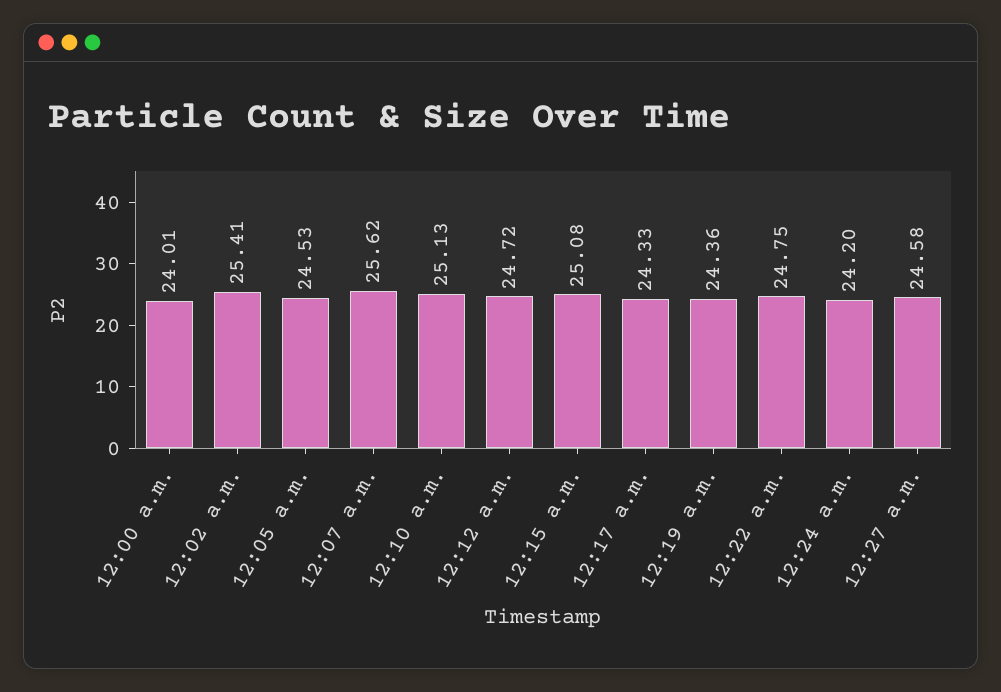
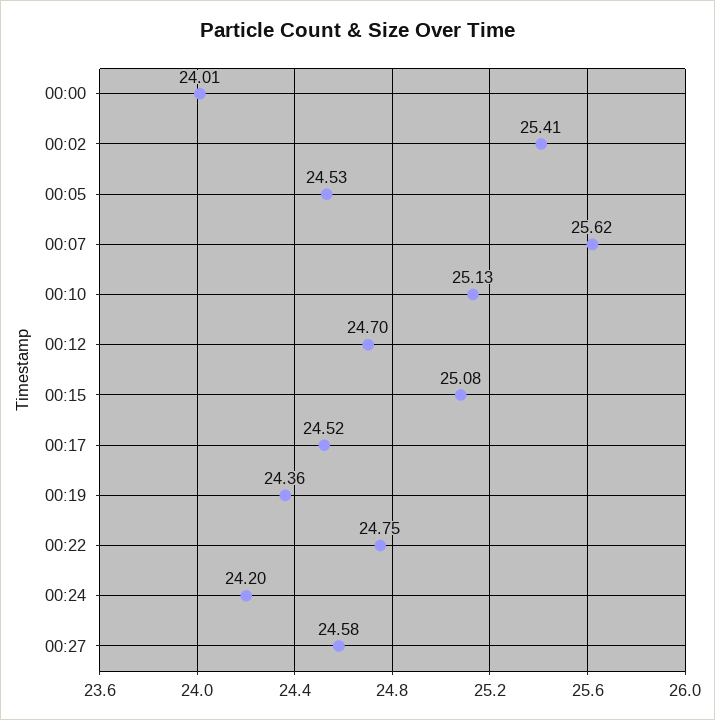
12:12 a.m.: 24.72 -> 24.7
12:17 a.m.: 24.33 -> 24.52

